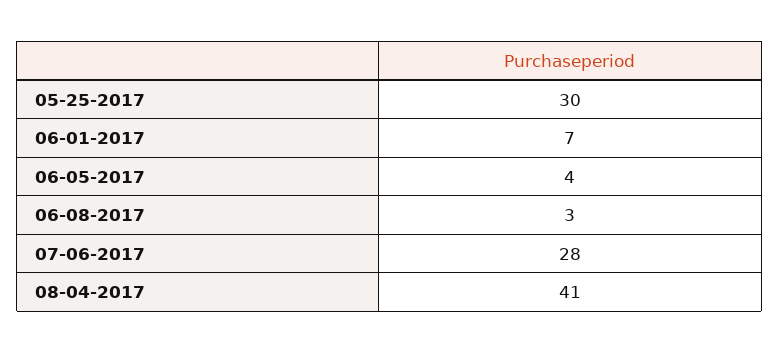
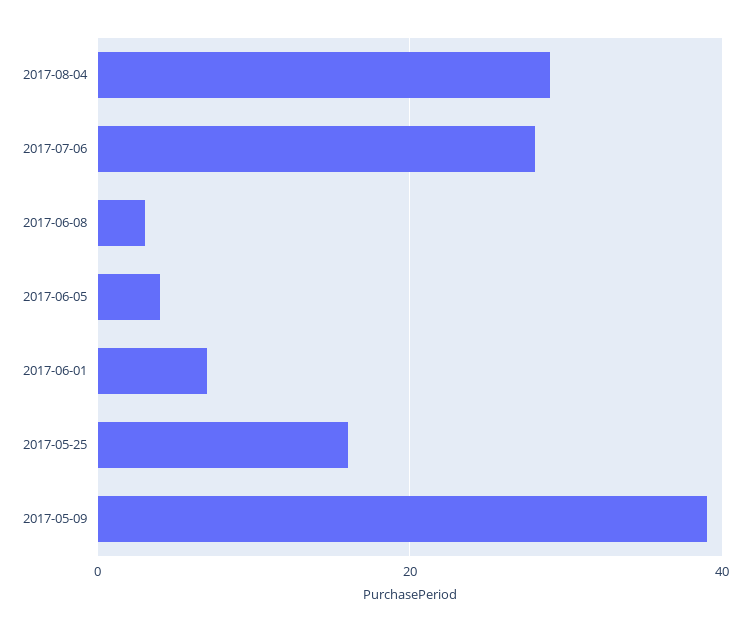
05-25-2017: 30 -> 15
08-04-2017: 41 -> 30
2017-05-09: none -> 40

